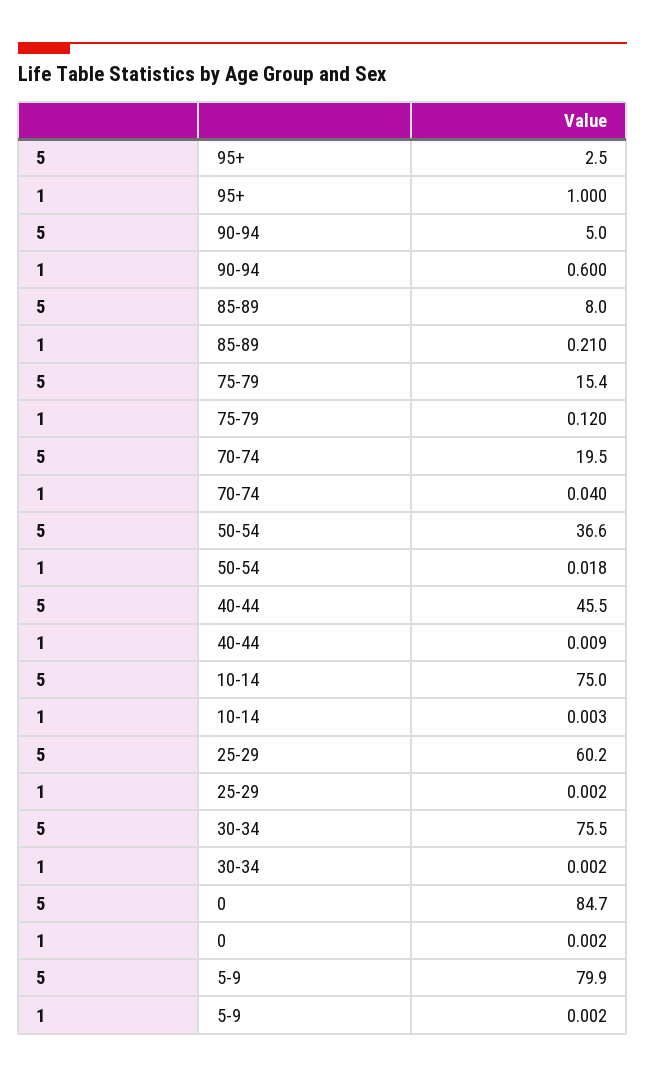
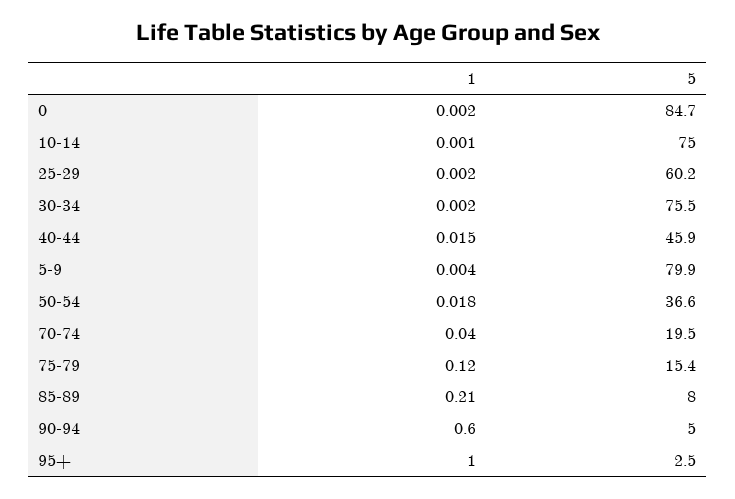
5, 40-44: 45.5 -> 45.9
1, 40-44: 0.009 -> 0.015
1, 10-14: 0.003 -> 0.001
1, 5-9: 0.002 -> 0.004

